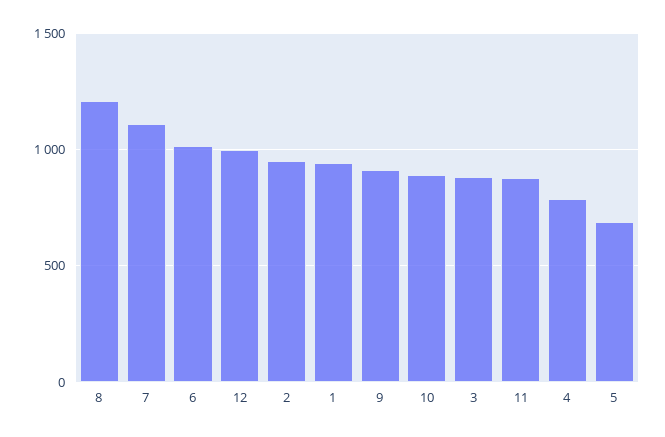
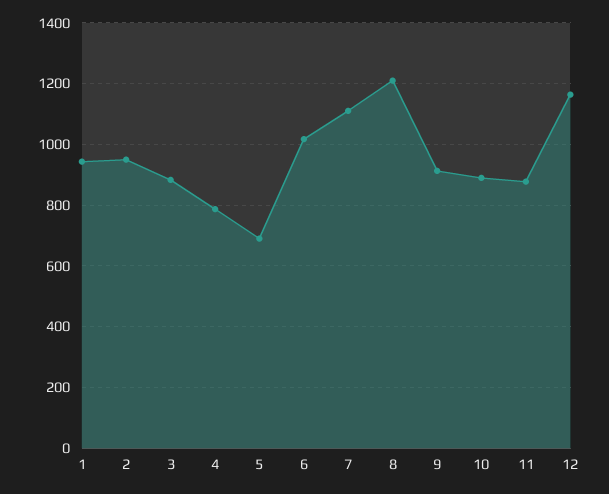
12: 1000 -> 1160

